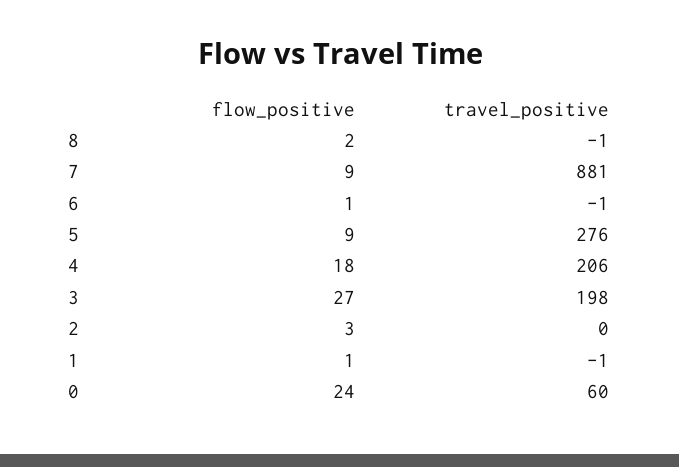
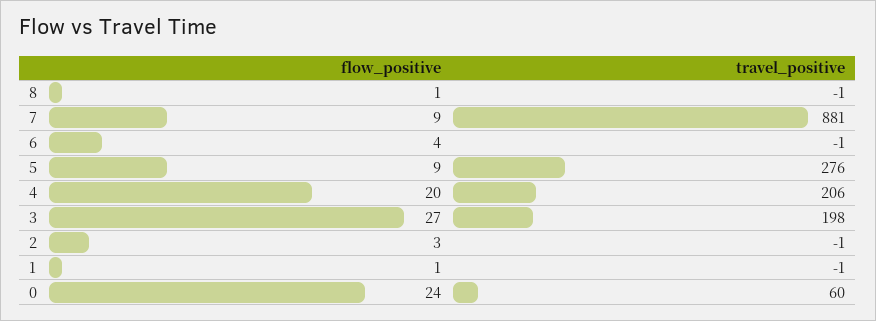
flow_positive, 8: 2 -> 1
flow_positive, 6: 1 -> 4
flow_positive, 4: 18 -> 20
travel_positive, 2: 0 -> -1

